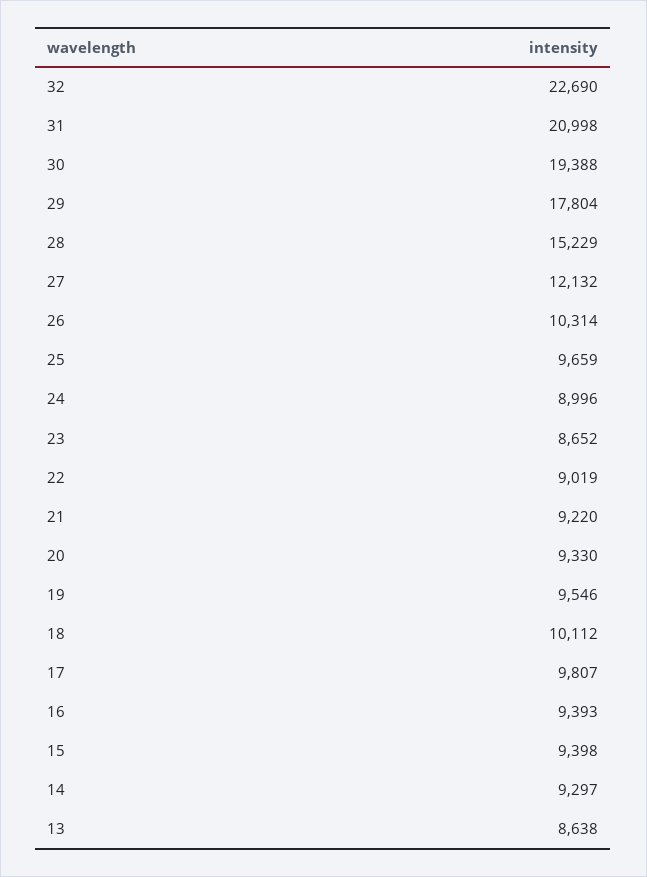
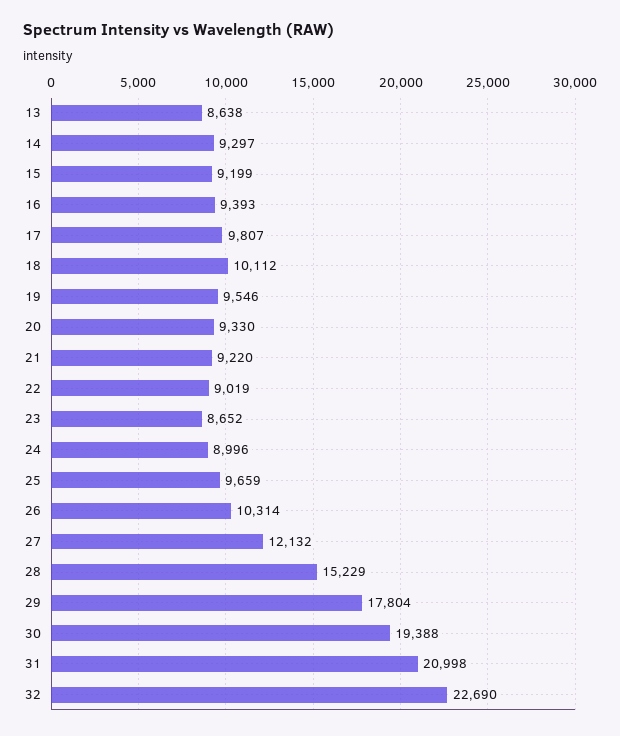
15: 9398 -> 9199

